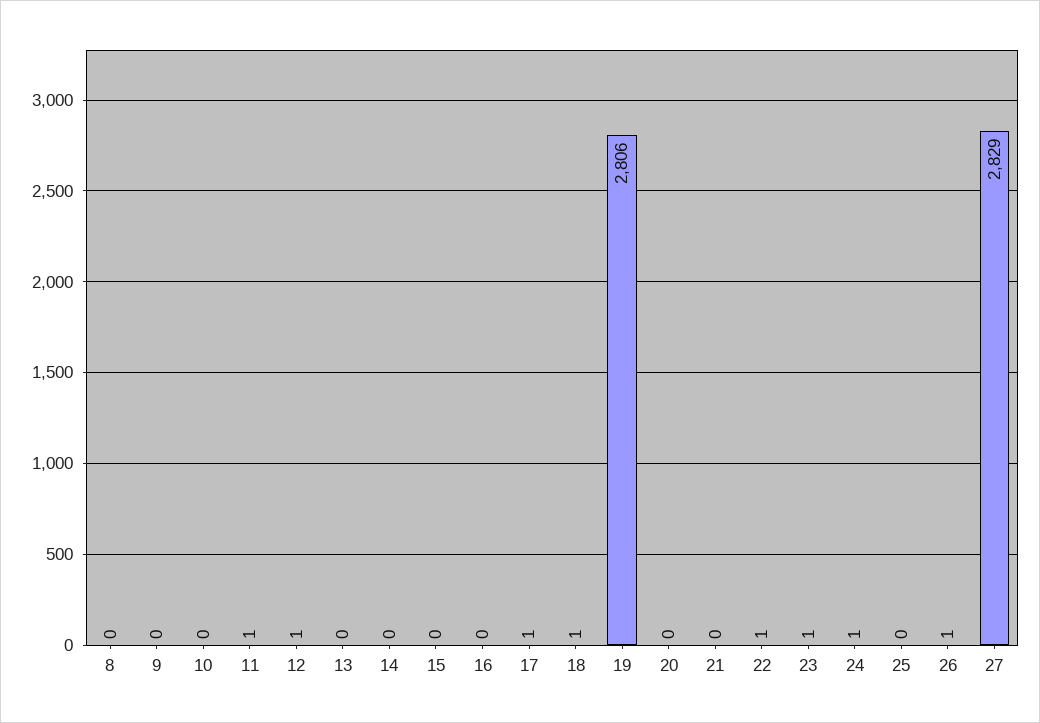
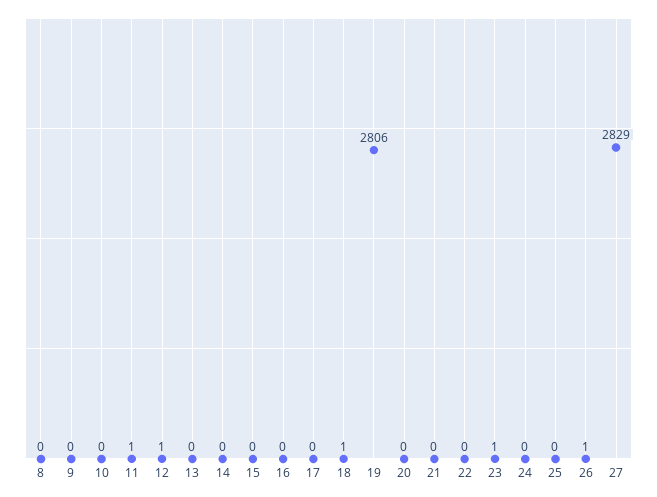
17: 1 -> 0
22: 1 -> 0
24: 1 -> 0

